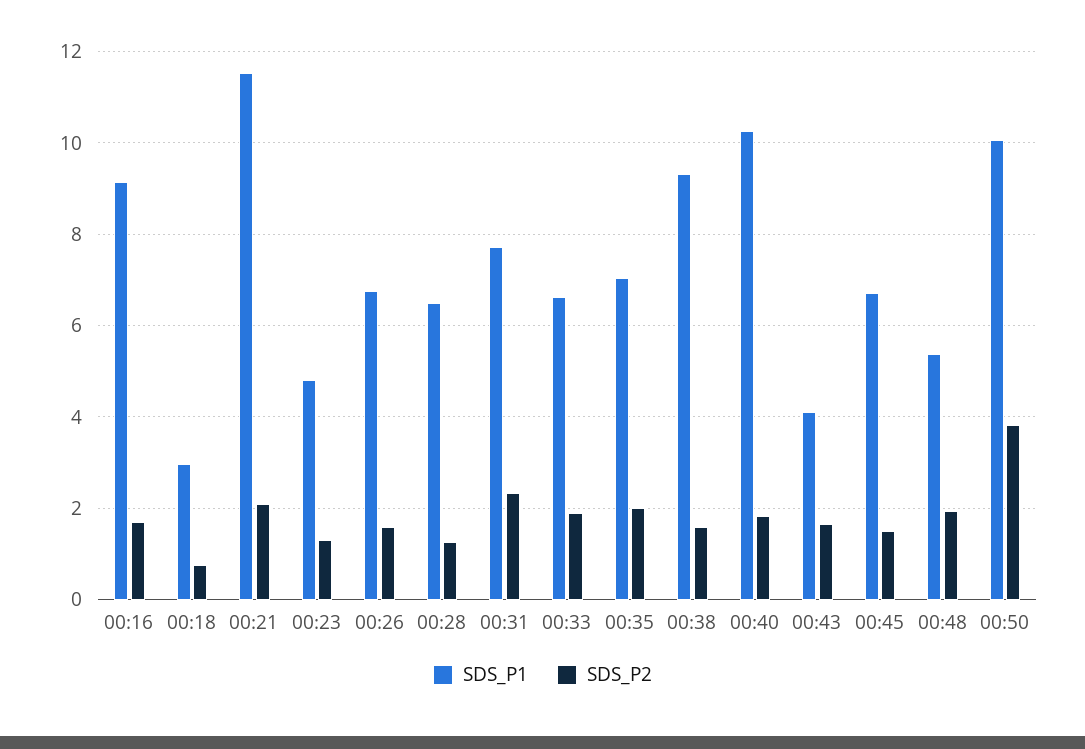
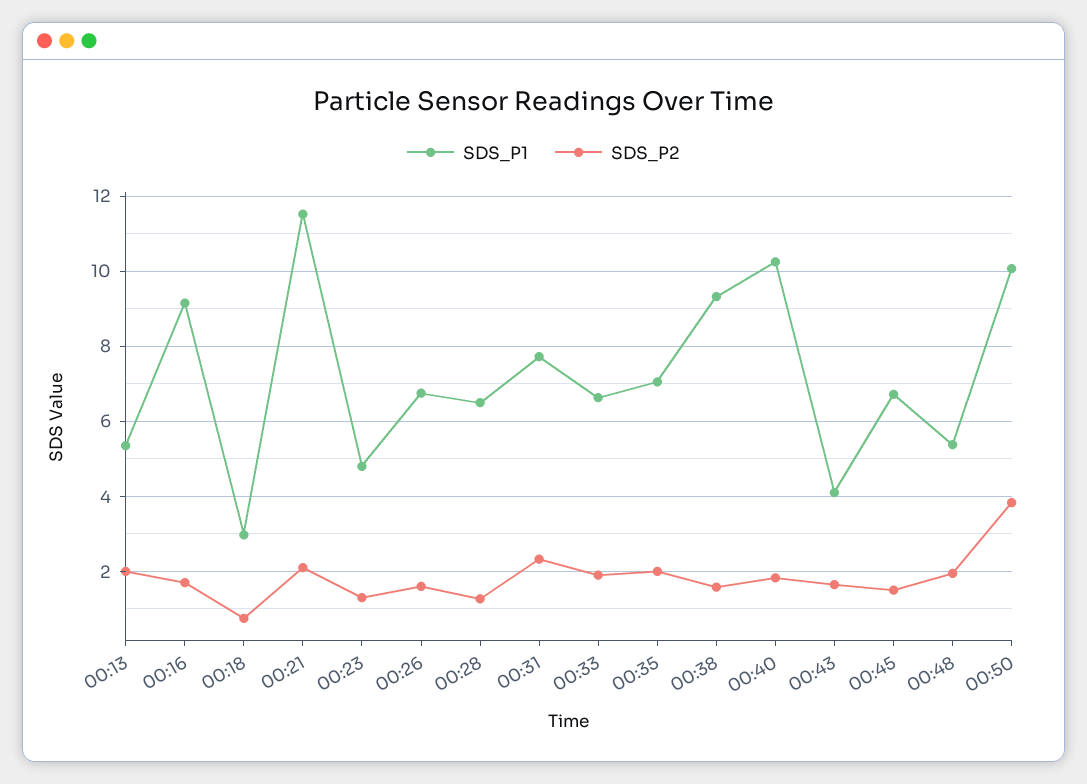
SDS_P1, 00:13: none -> 5.4
SDS_P2, 00:13: none -> 2

